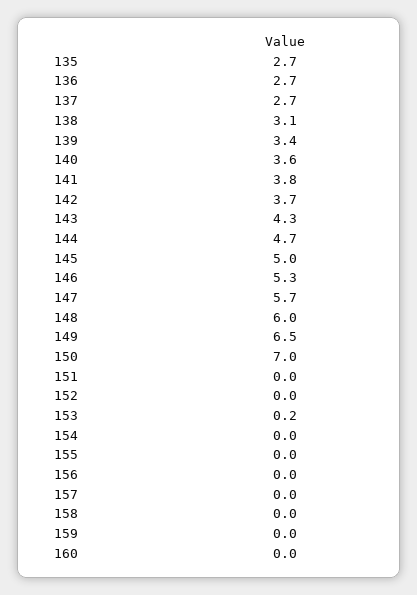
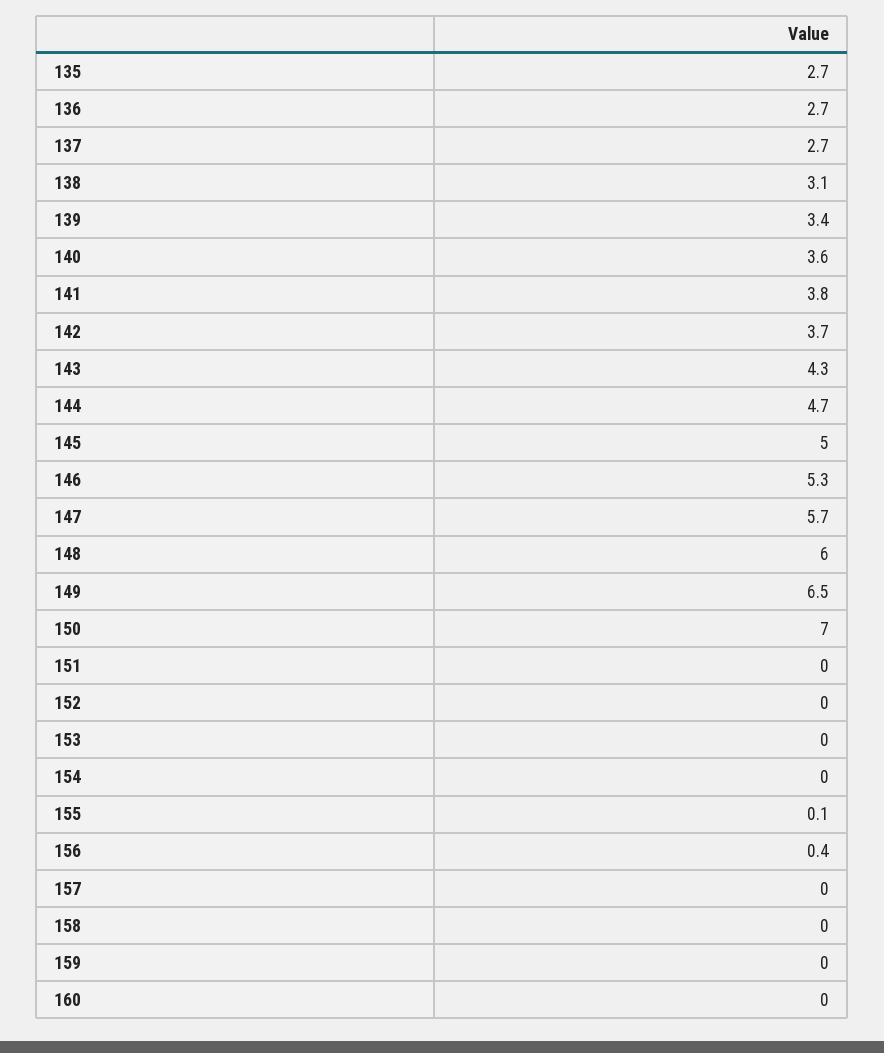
153: 0.2 -> 0
155: 0 -> 0.1
156: 0 -> 0.4

